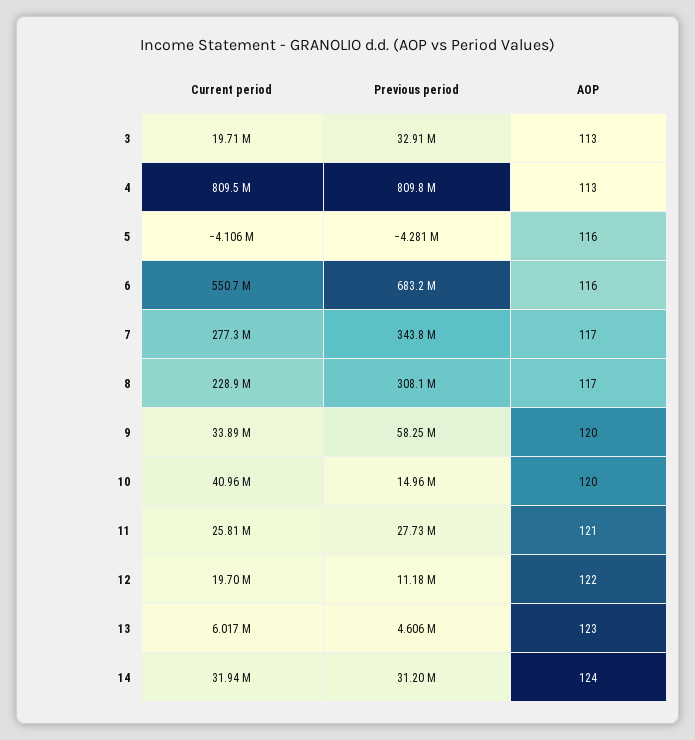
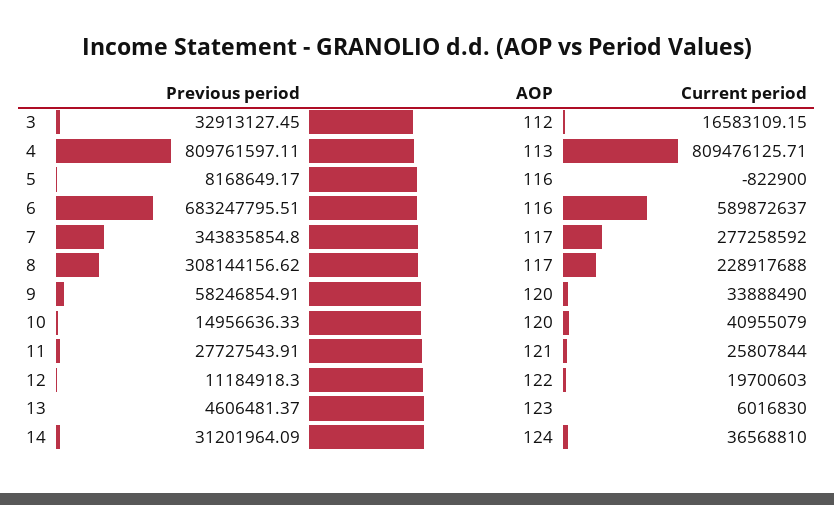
Current period, 3: 19710000 -> 16583109.15
AOP, 3: 113 -> 112
Current period, 5: -4106000 -> -822900
Previous period, 5: -4281000 -> 8168649.17
Current period, 6: 550700000 -> 589872637
Current period, 14: 31940000 -> 36568810

